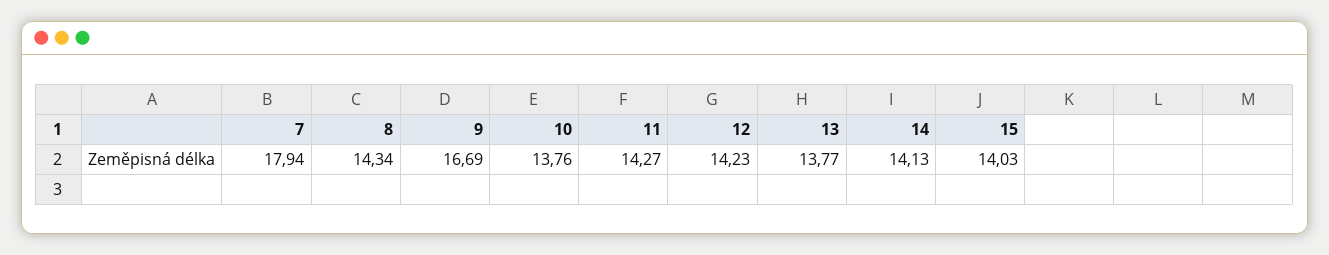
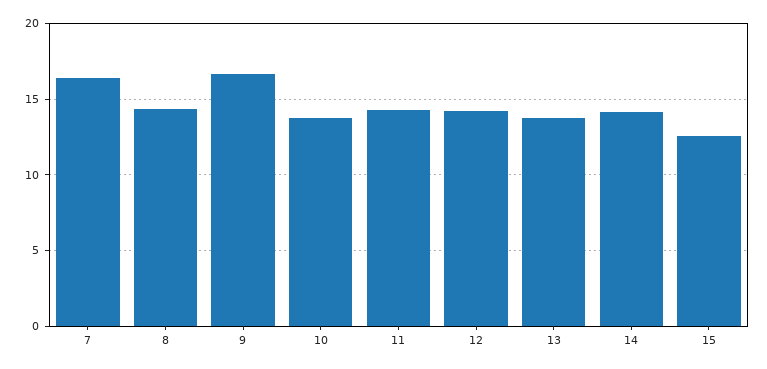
7: 17.94 -> 16.5
15: 14.03 -> 12.5

